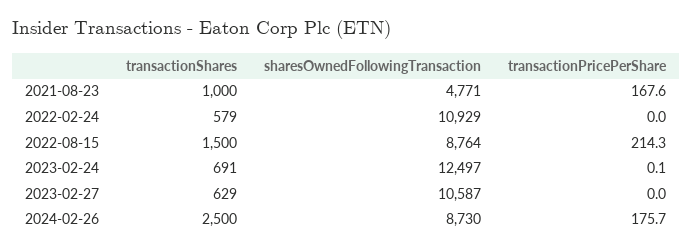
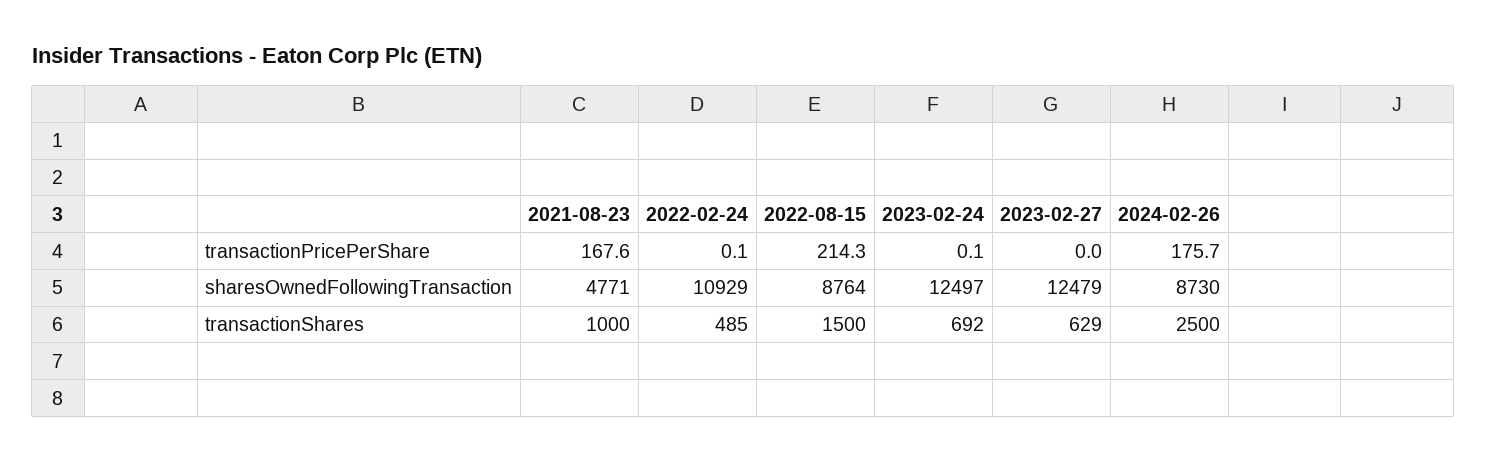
transactionShares, 2022-02-24: 579 -> 485
transactionPricePerShare, 2022-02-24: 0 -> 0.1
transactionShares, 2023-02-24: 691 -> 692
sharesOwnedFollowingTransaction, 2023-02-27: 10587 -> 12479

